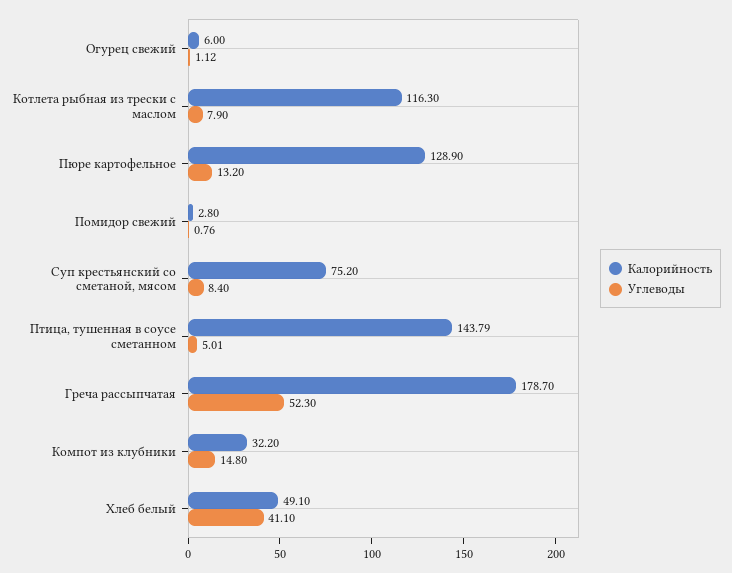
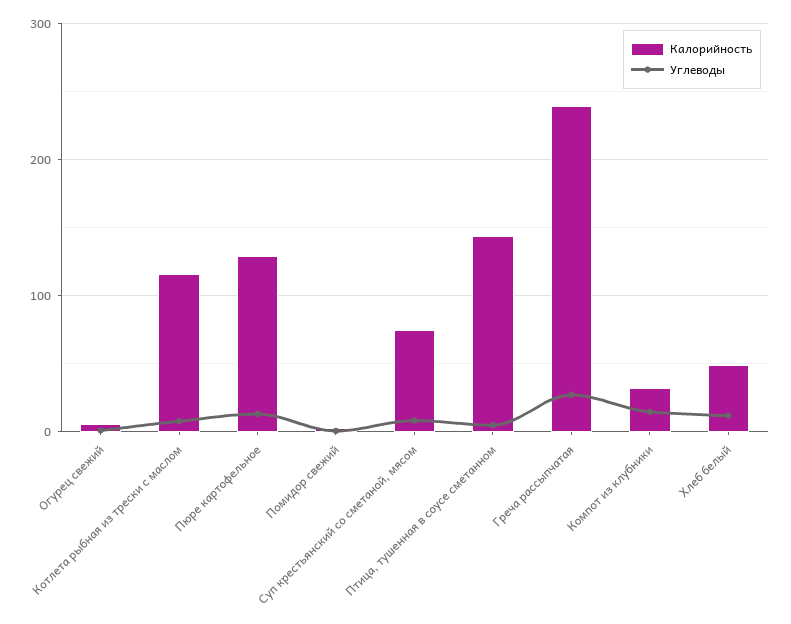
Калорийность, Греча рассыпчатая: 178.7 -> 240
Углеводы, Греча рассыпчатая: 52.3 -> 30
Углеводы, Хлеб белый: 41.1 -> 10

